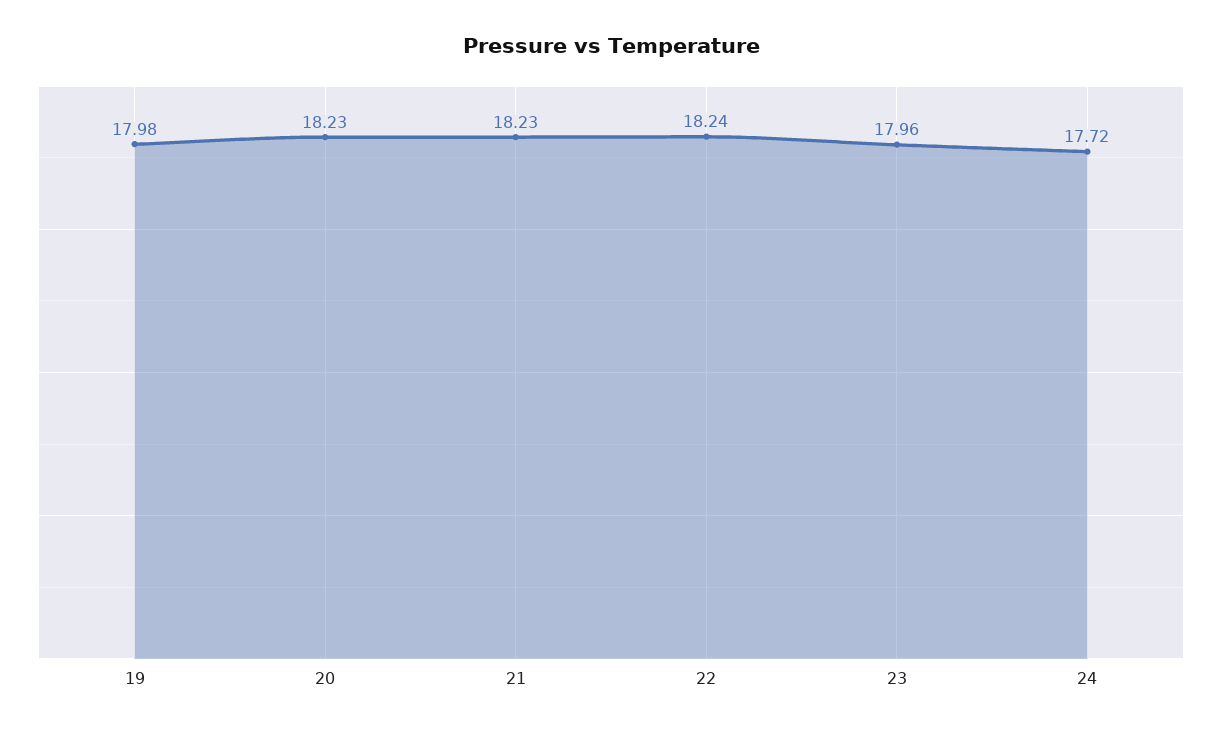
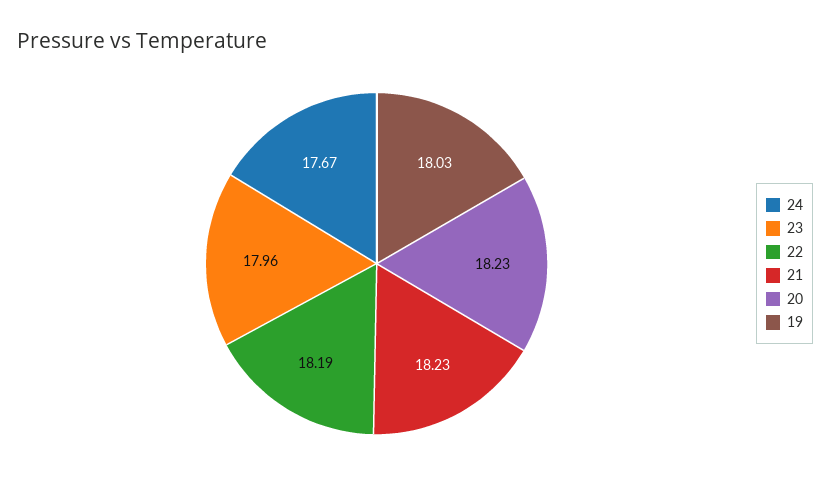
19: 17.98 -> 18.03
22: 18.24 -> 18.19
24: 17.72 -> 17.67

